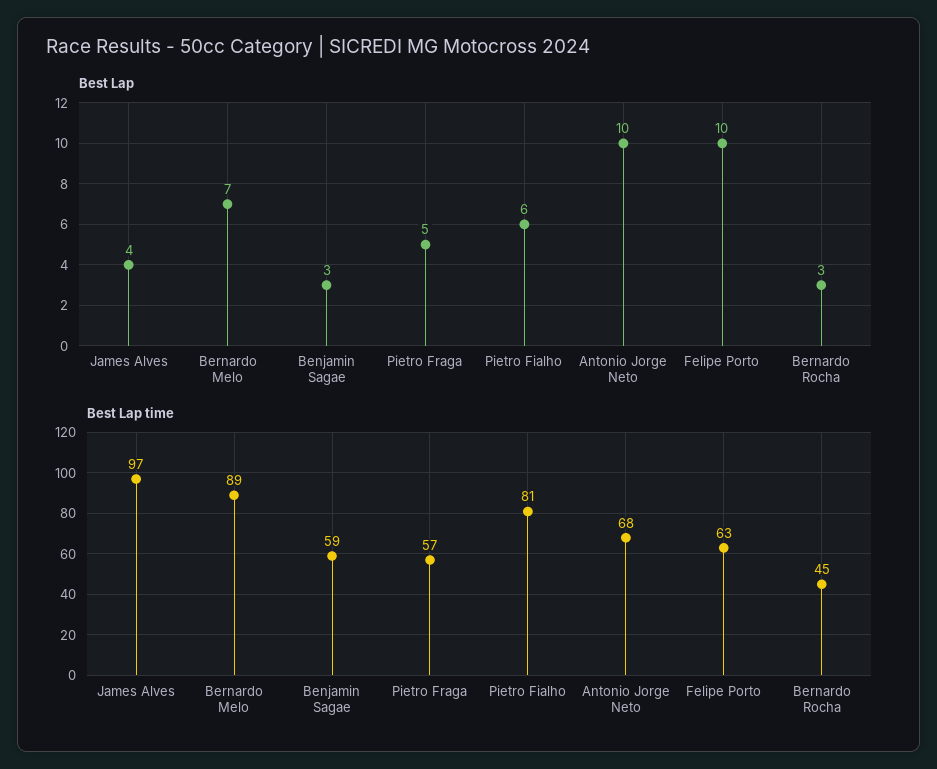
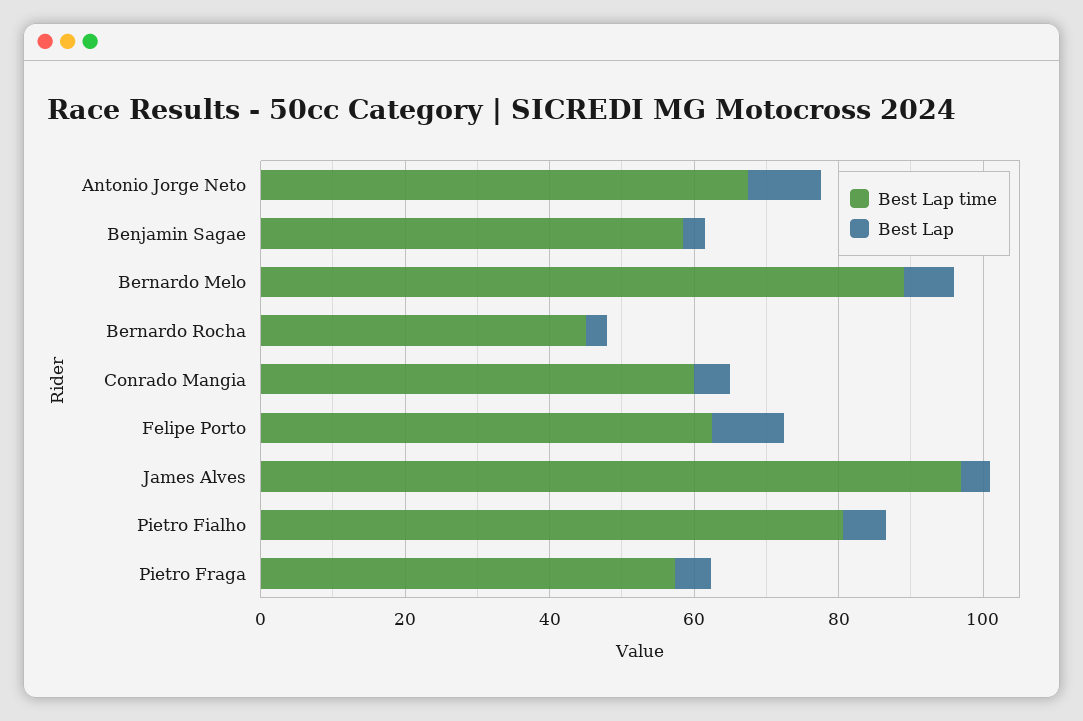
Best Lap time, Conrado Mangia: none -> 60
Best Lap, Conrado Mangia: none -> 5

